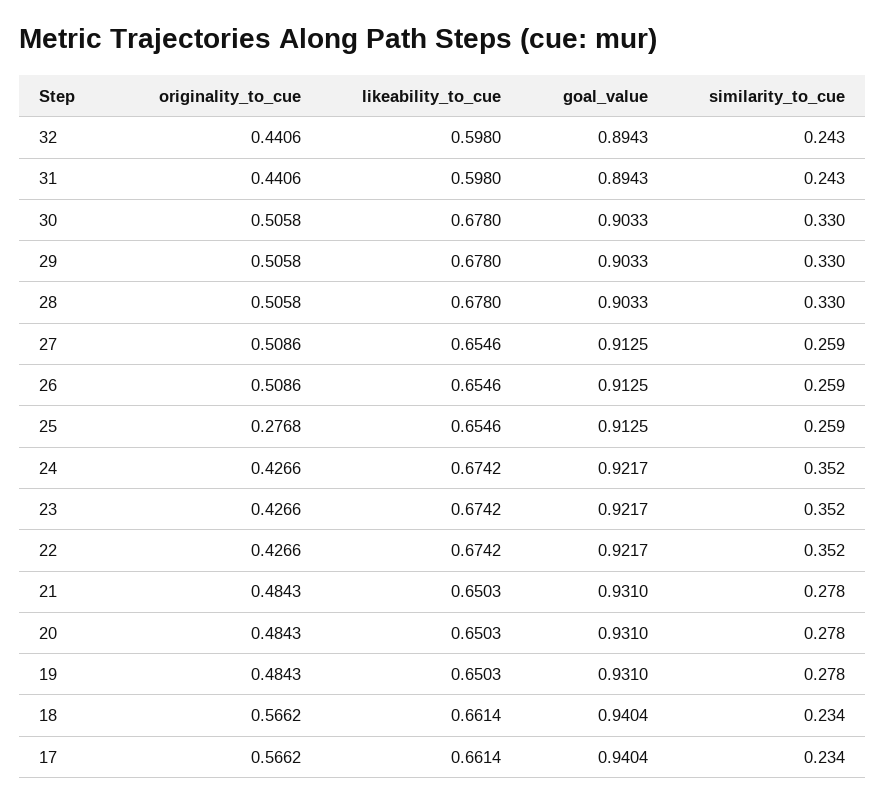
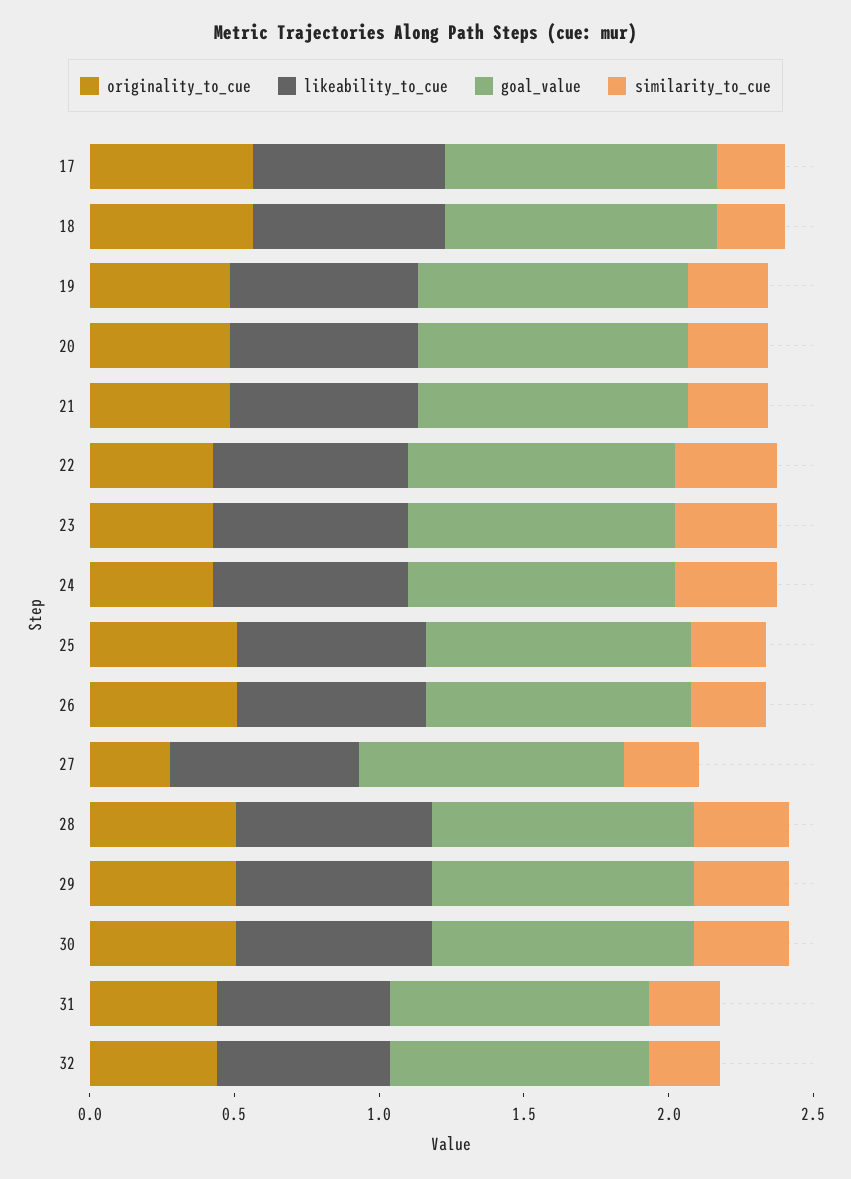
originality_to_cue, 27: 0.5086 -> 0.3
originality_to_cue, 25: 0.2768 -> 0.5

